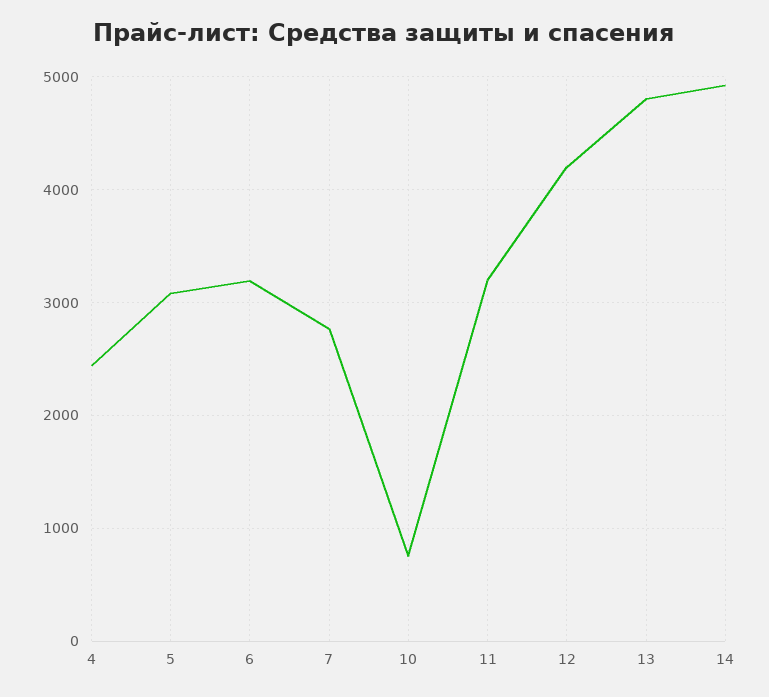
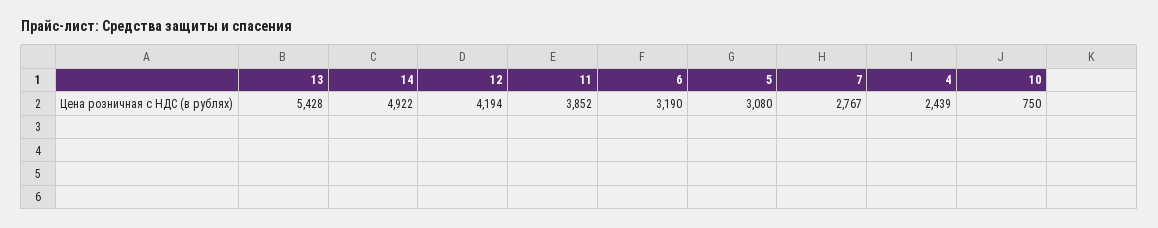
11: 3200 -> 3852
13: 4800 -> 5428

